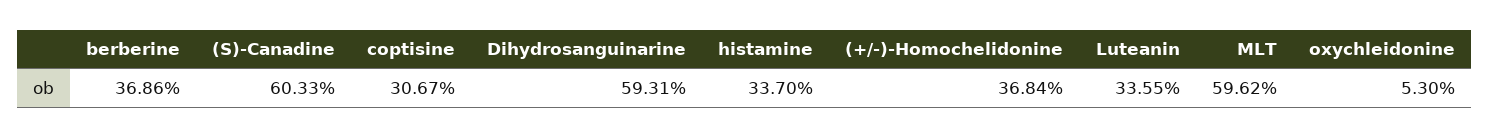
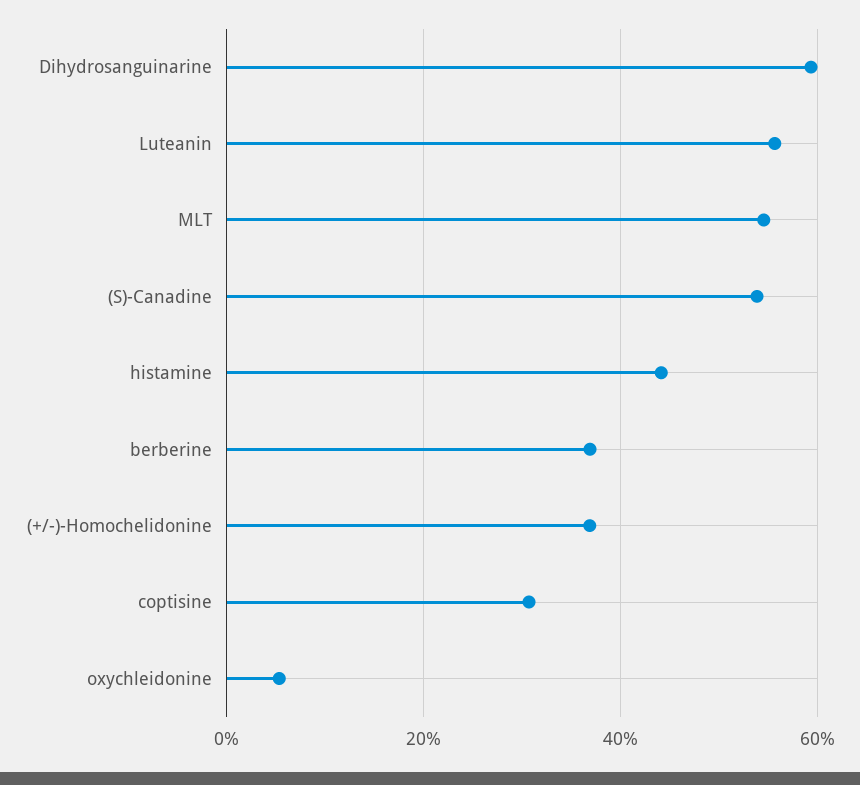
(S)-Canadine: 60.33 -> 54
histamine: 33.7 -> 44
Luteanin: 33.55 -> 56
MLT: 59.62 -> 54

